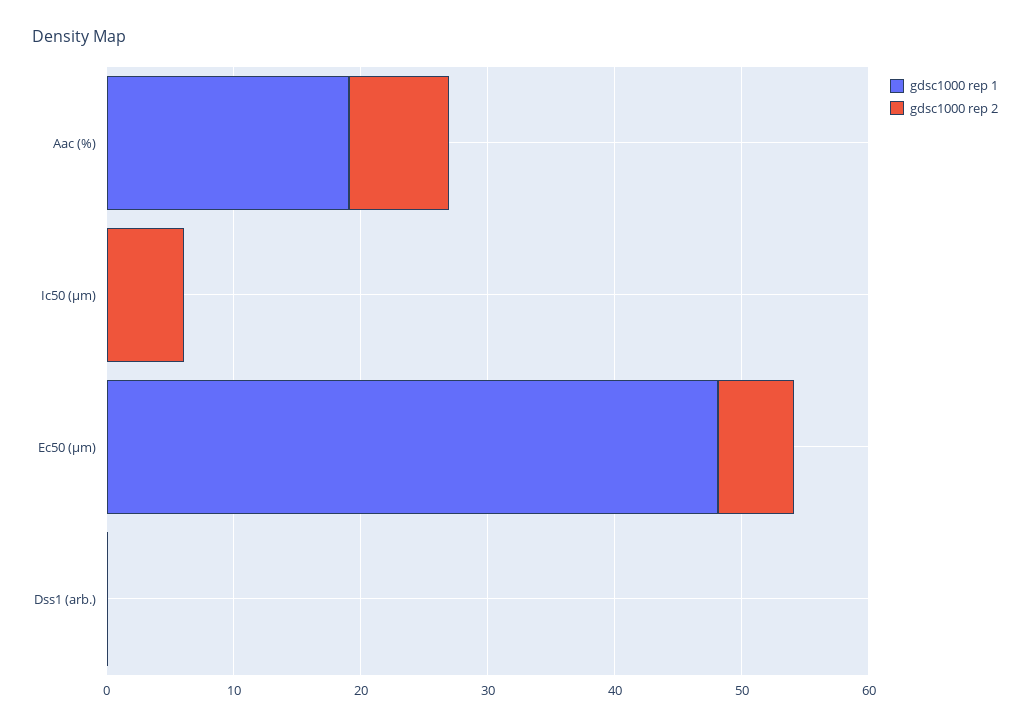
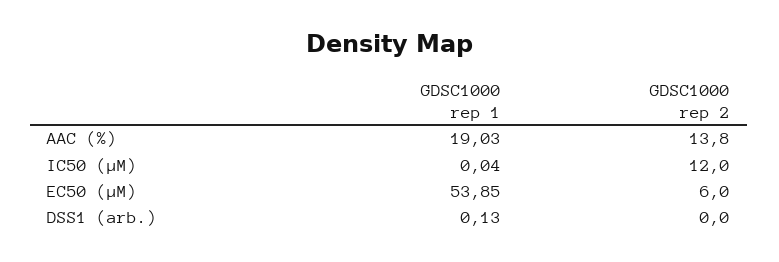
gdsc1000 rep 2, Aac (%): 8 -> 13.8
gdsc1000 rep 2, Ic50 (µm): 6 -> 12
gdsc1000 rep 1, Ec50 (µm): 48 -> 53.85

